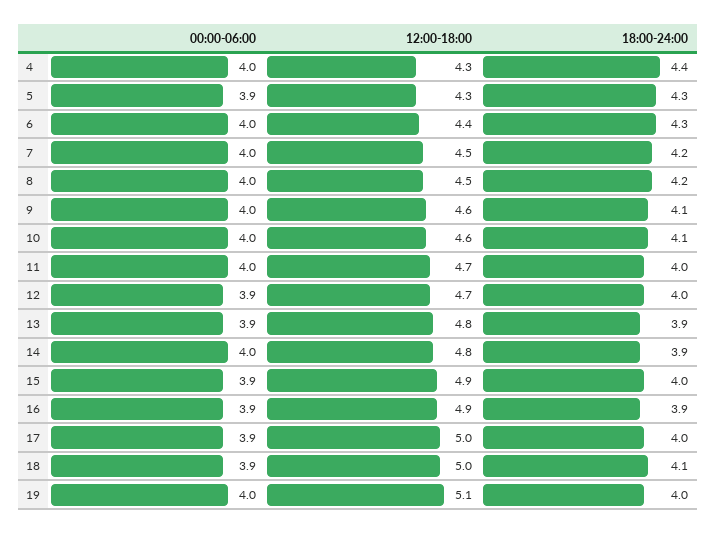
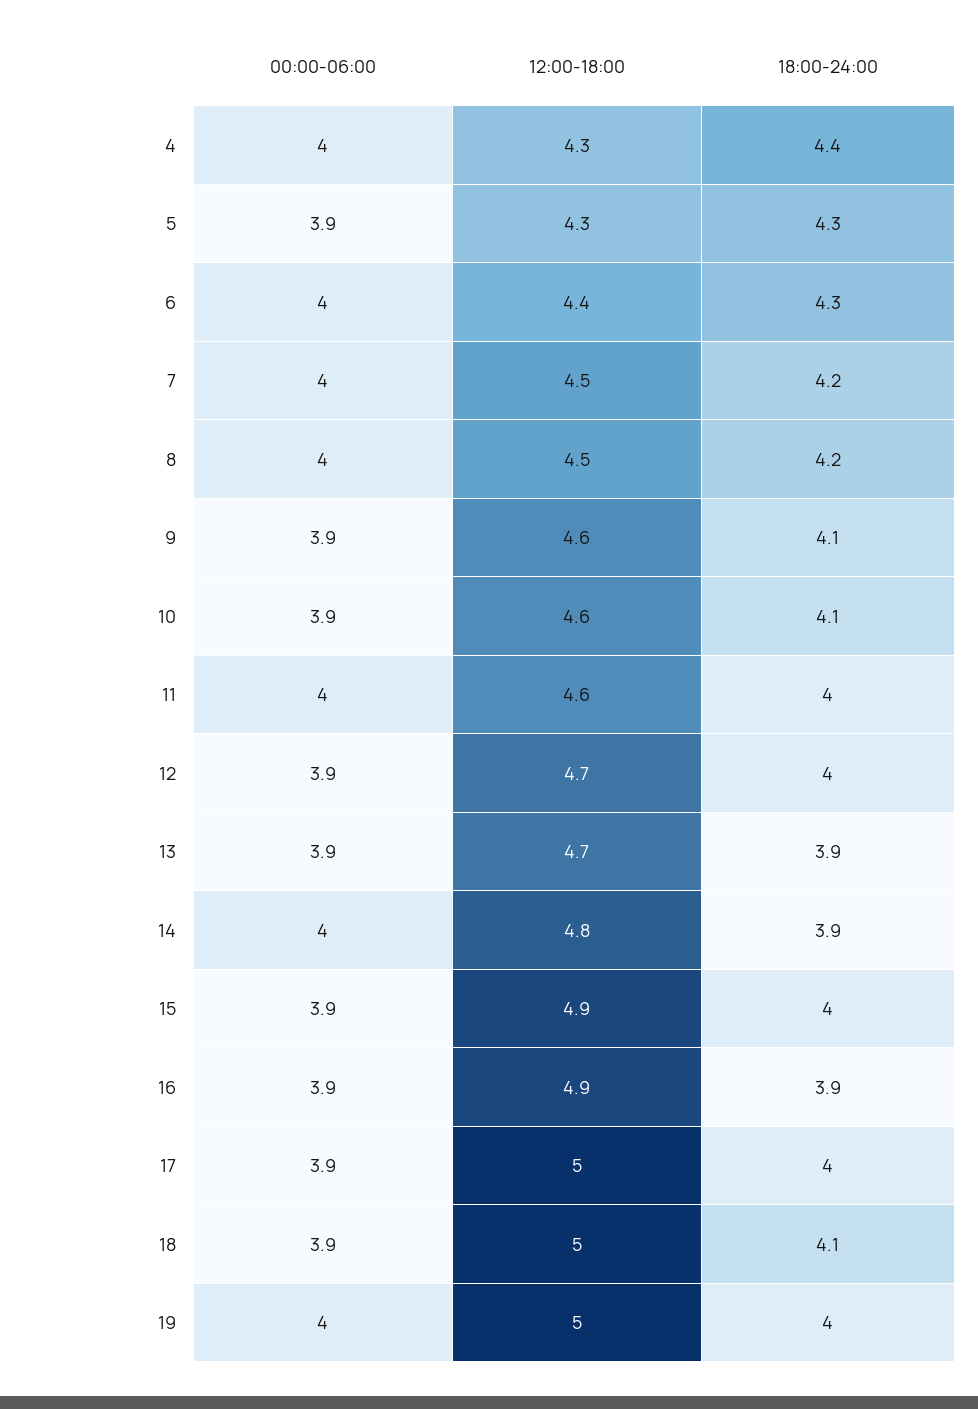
00:00-06:00, 9: 4 -> 3.9
00:00-06:00, 10: 4 -> 3.9
12:00-18:00, 11: 4.7 -> 4.6
12:00-18:00, 13: 4.8 -> 4.7
12:00-18:00, 19: 5.1 -> 5

